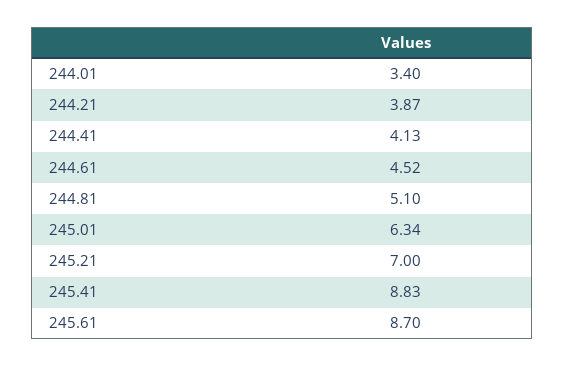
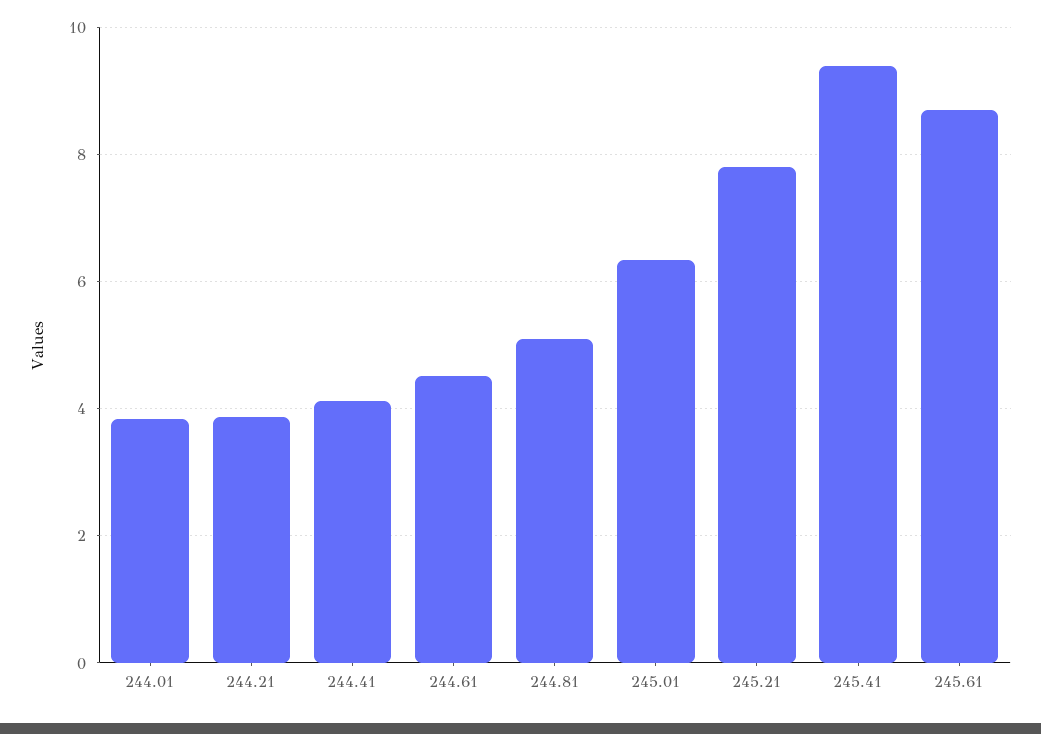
244.01: 3.4 -> 3.8
245.21: 7 -> 7.8
245.41: 8.83 -> 9.4

